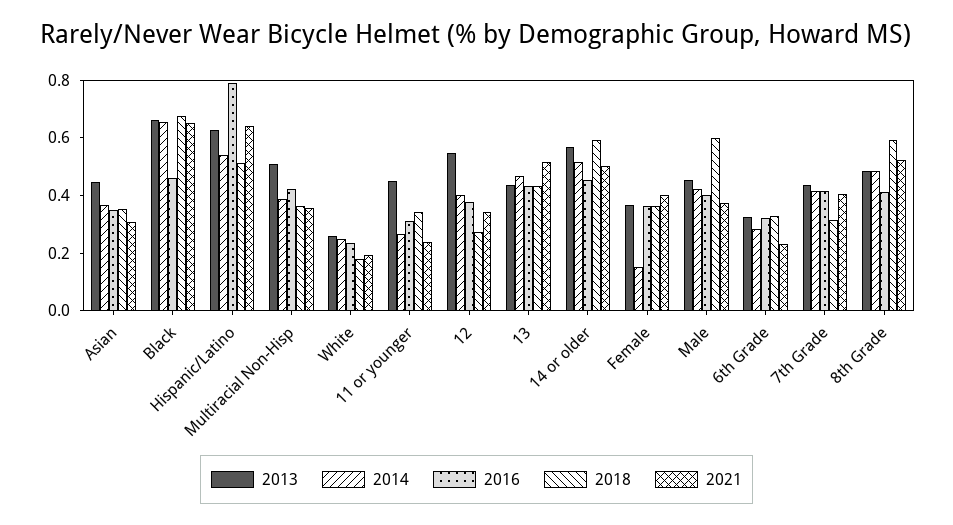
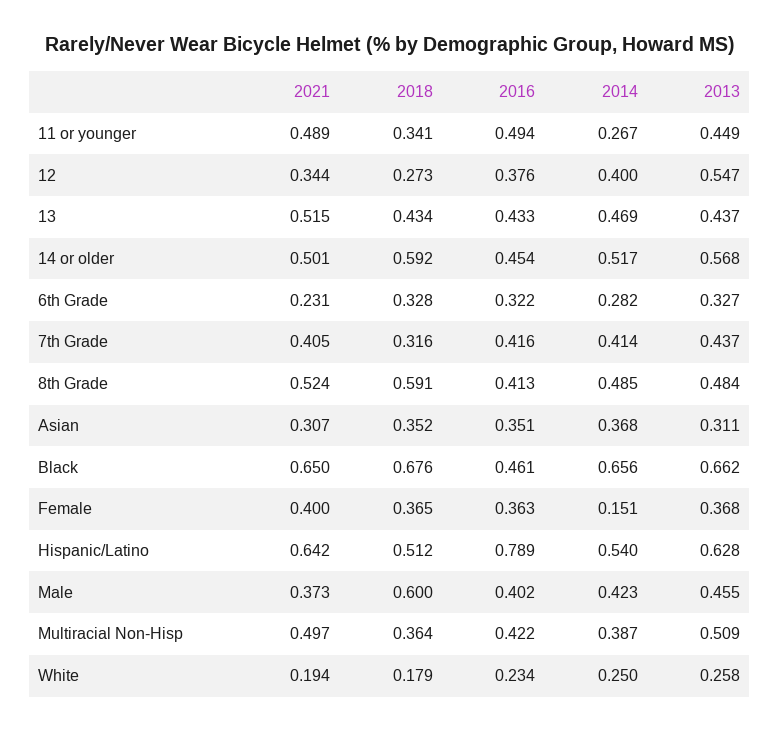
2013, Asian: 0.45 -> 0.311
2021, Multiracial Non-Hisp: 0.35 -> 0.497
2016, 11 or younger: 0.3 -> 0.494
2021, 11 or younger: 0.25 -> 0.489

